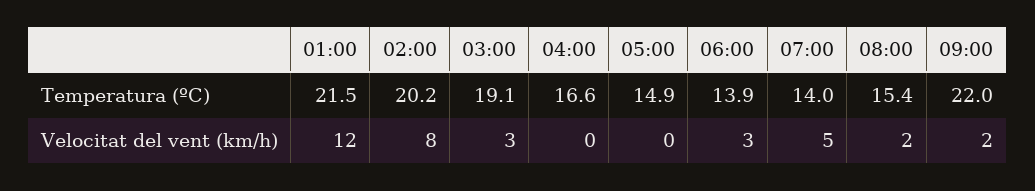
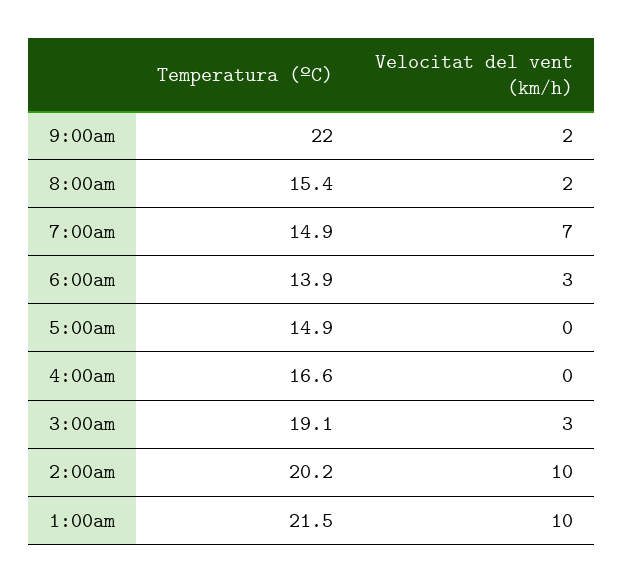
07:00, Temperatura (ºC): 14 -> 14.9
01:00, Velocitat del vent (km/h): 12 -> 10
02:00, Velocitat del vent (km/h): 8 -> 10
07:00, Velocitat del vent (km/h): 5 -> 7

